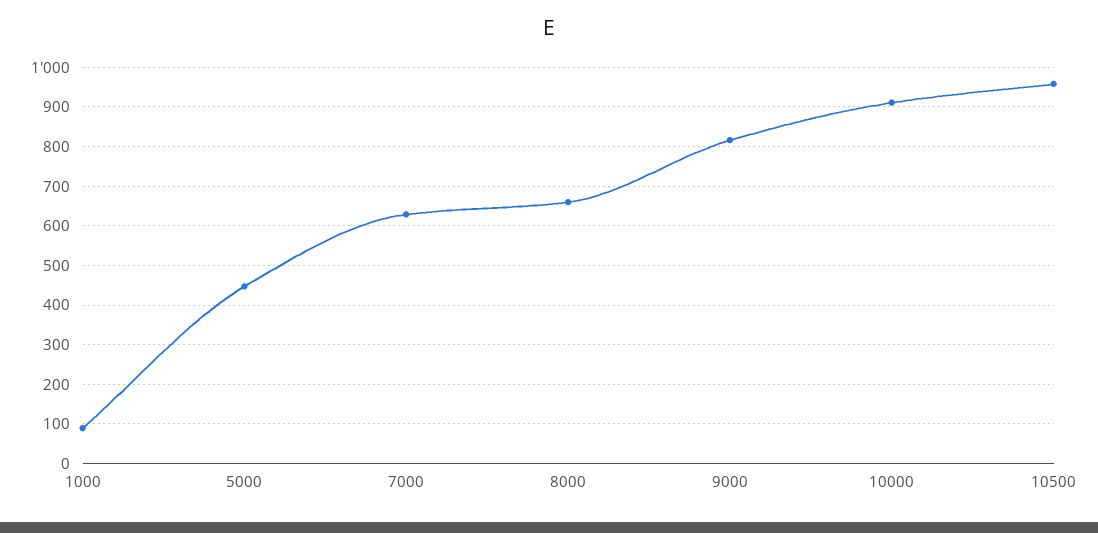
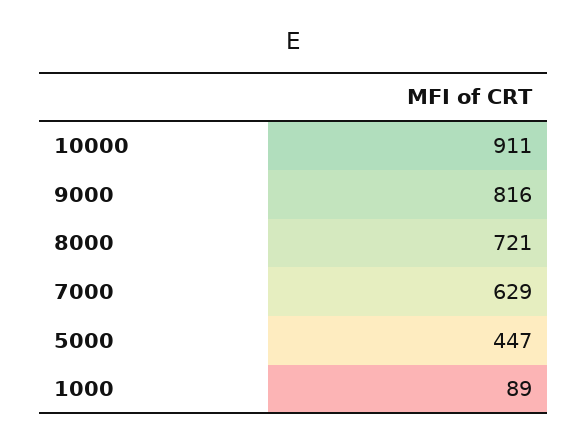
8000: 660 -> 721
10500: 960 -> none

